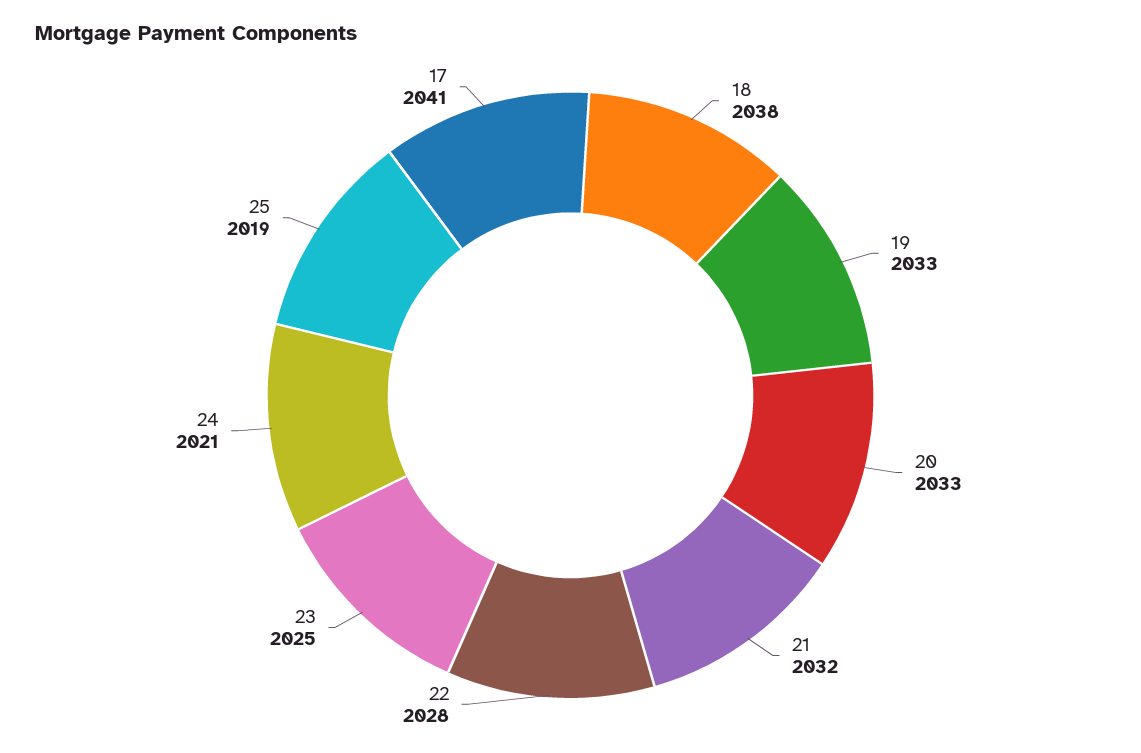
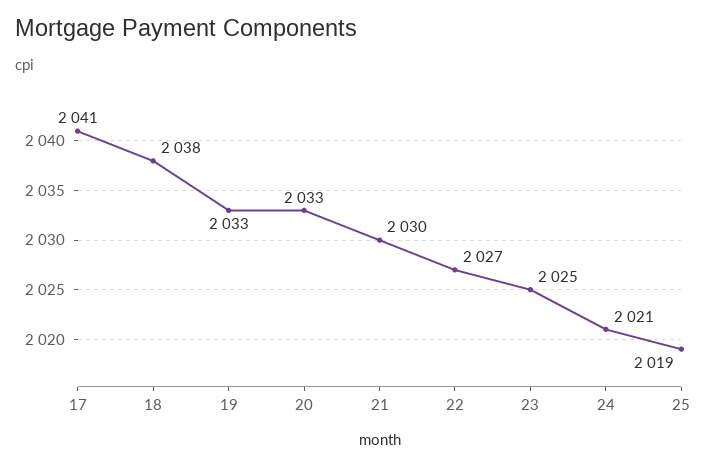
21: 2032 -> 2030
22: 2028 -> 2027

